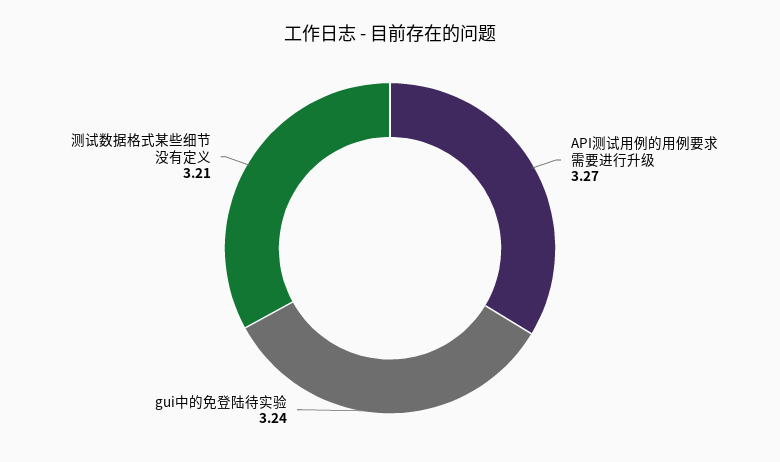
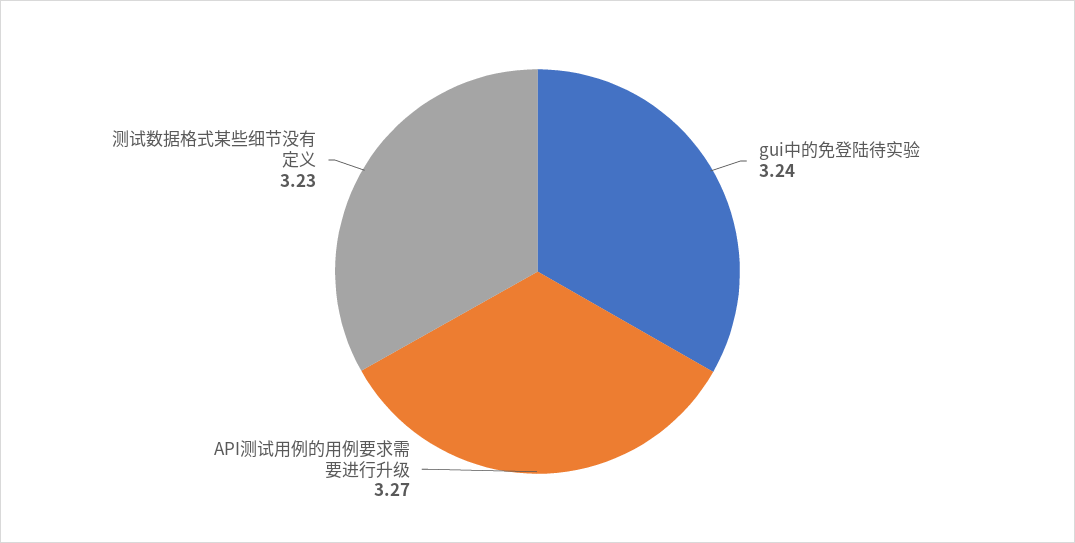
测试数据格式某些细节没有定义: 3.21 -> 3.23

